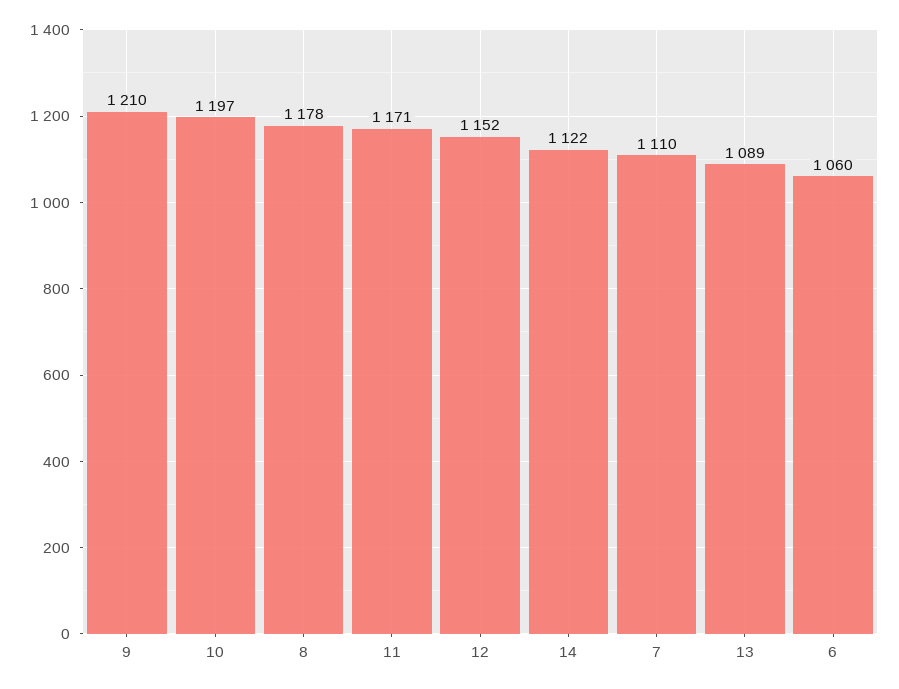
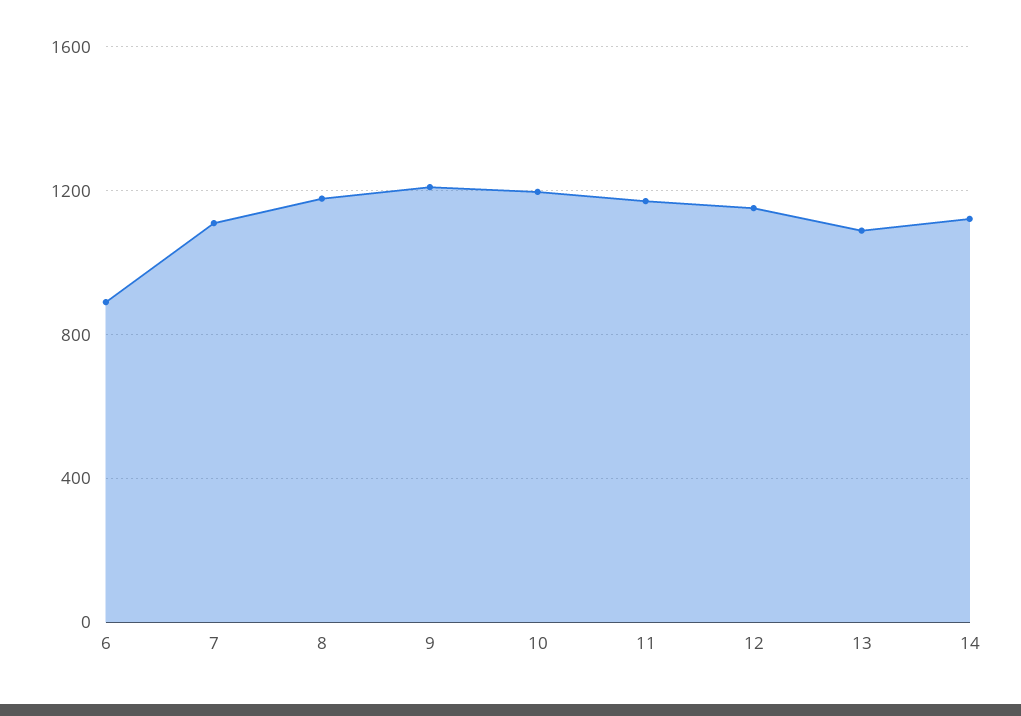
6: 1060 -> 900

